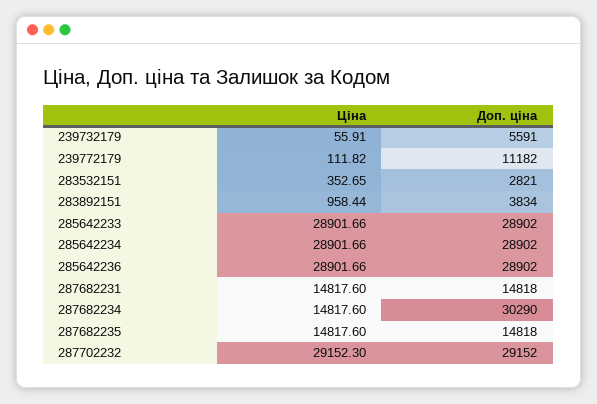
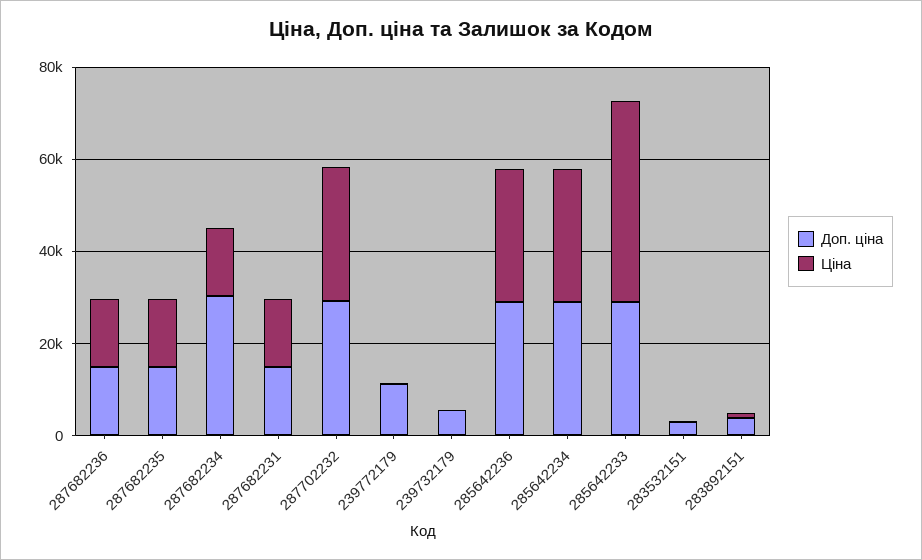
Ціна, 285642233: 28901.66 -> 45000
Доп. ціна, 287682236: none -> 15000
Ціна, 287682236: none -> 15000

